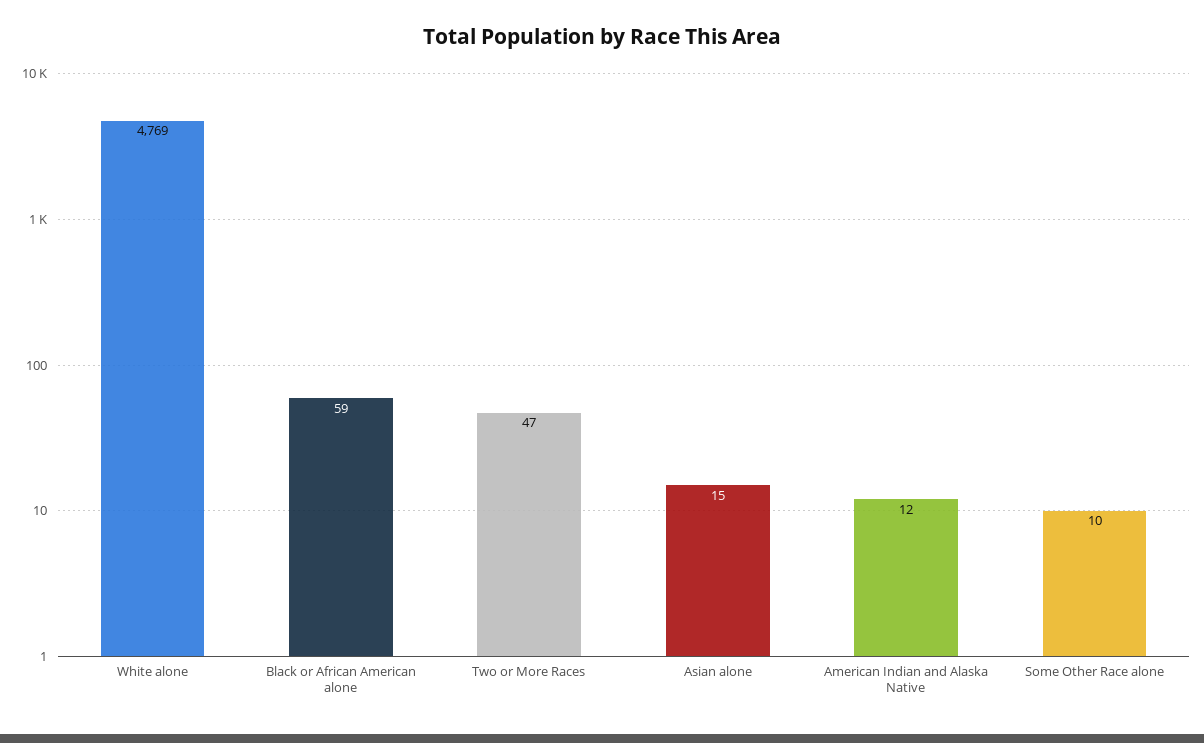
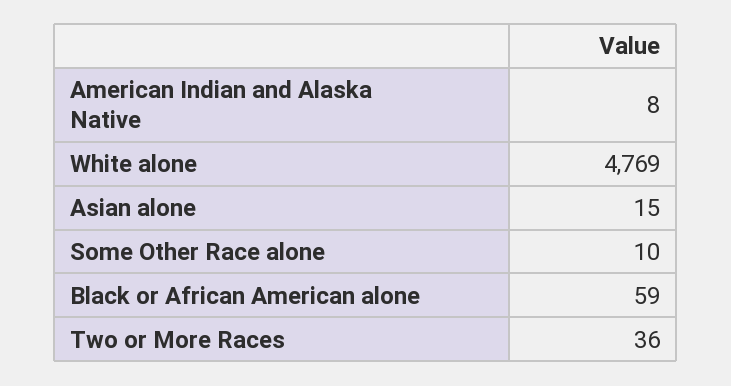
Two or More Races: 47 -> 36
American Indian and Alaska Native: 12 -> 8

